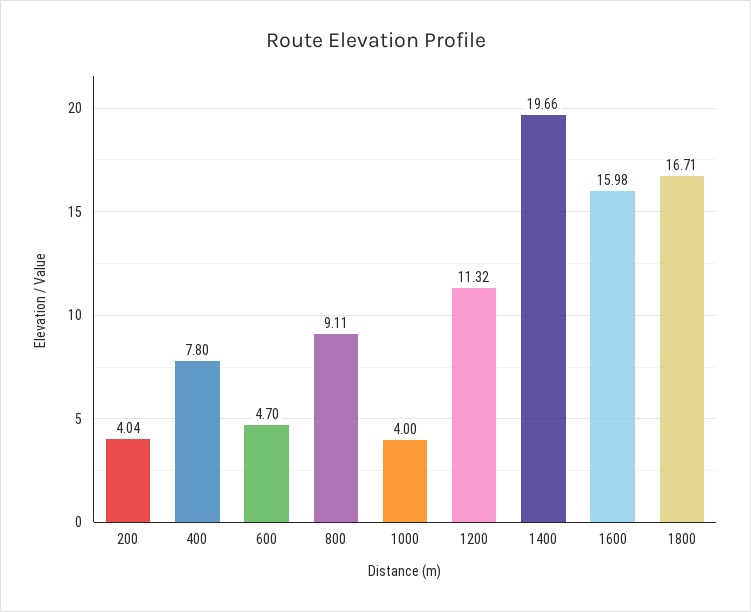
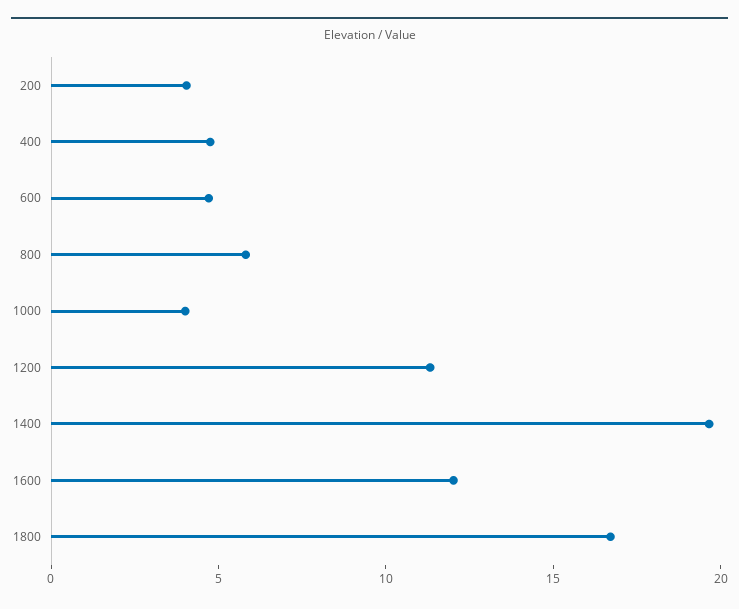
400: 7.8 -> 5
800: 9.11 -> 6
1600: 15.98 -> 12

